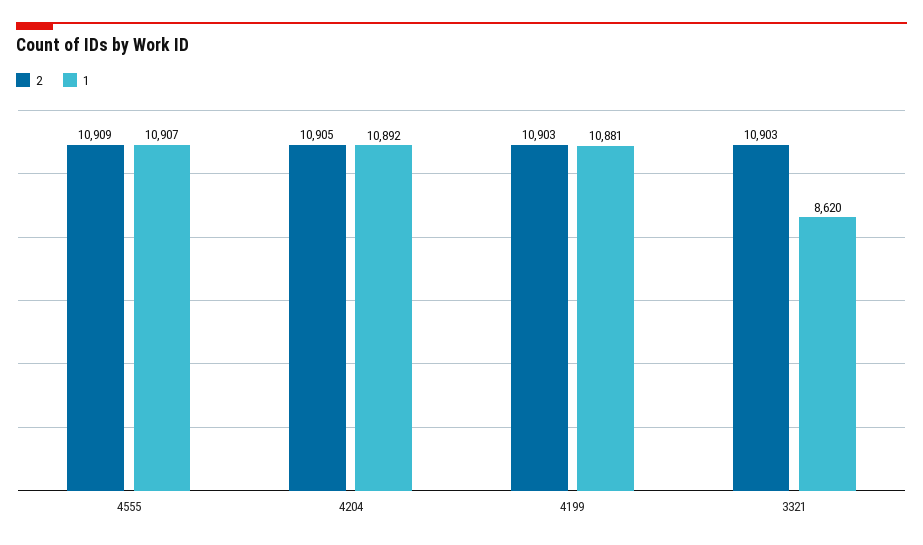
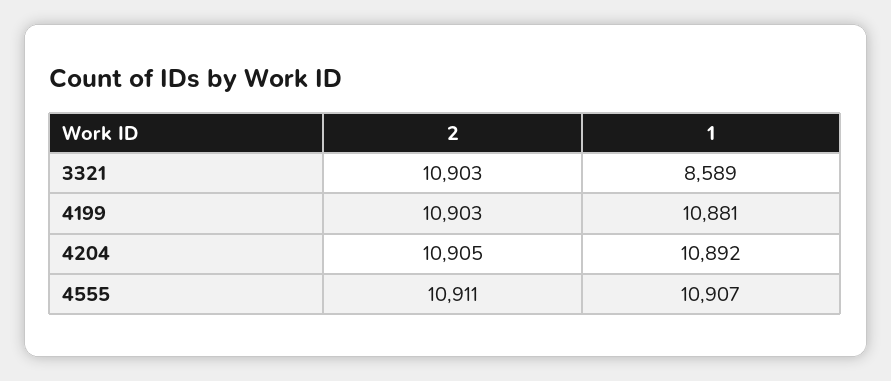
2, 4555: 10909 -> 10911
1, 3321: 8620 -> 8589

